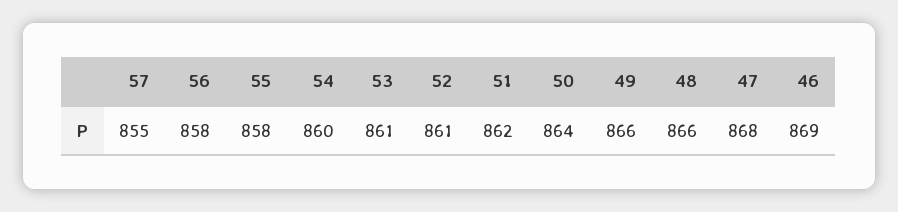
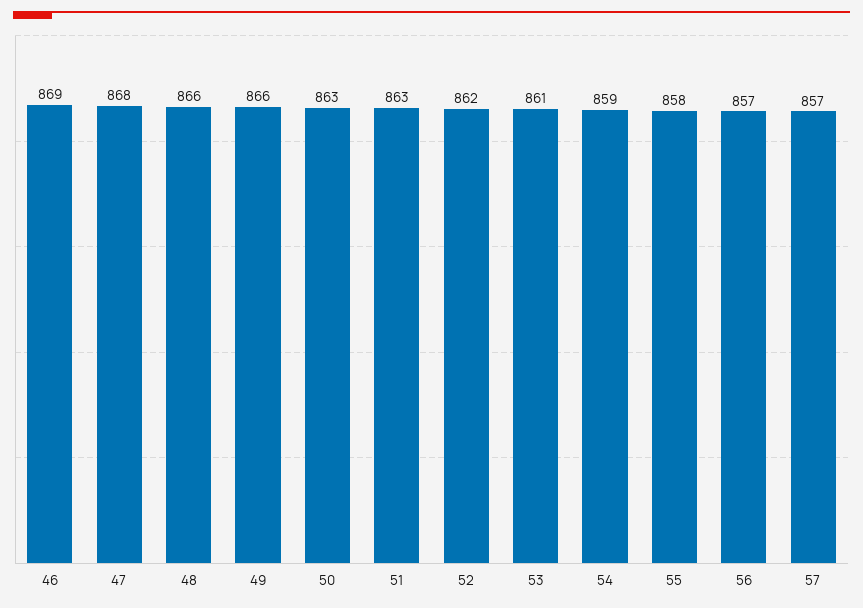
57: 855 -> 857
56: 858 -> 857
54: 860 -> 859
52: 861 -> 862
51: 862 -> 863
50: 864 -> 863

